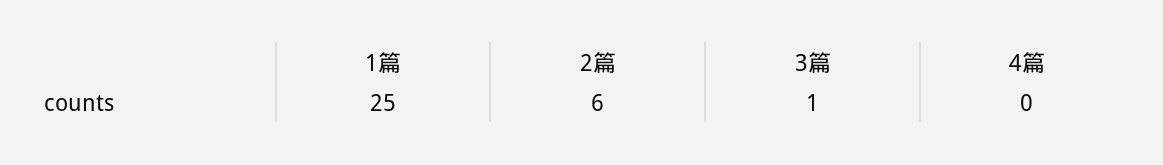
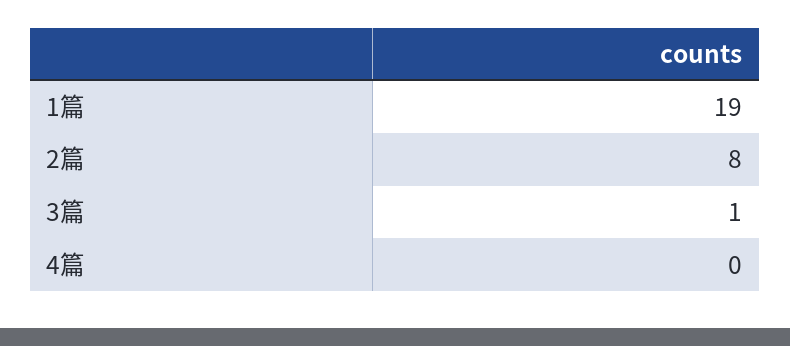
1篇: 25 -> 19
2篇: 6 -> 8

